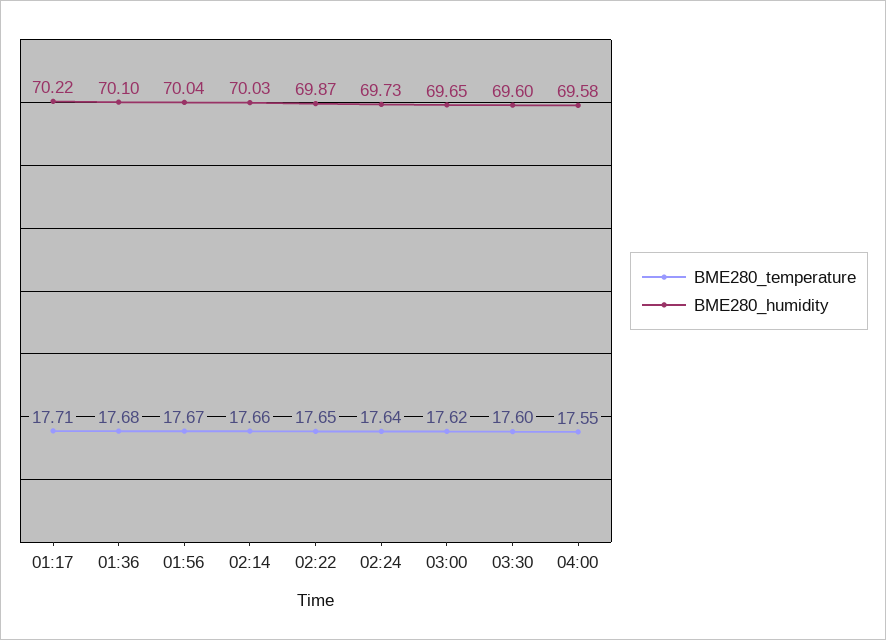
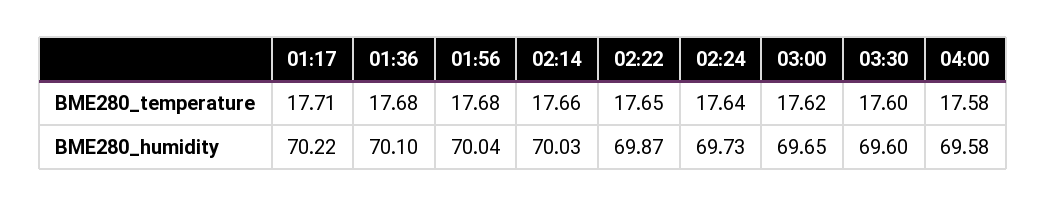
BME280_temperature, 01:56: 17.67 -> 17.68
BME280_temperature, 04:00: 17.55 -> 17.58

